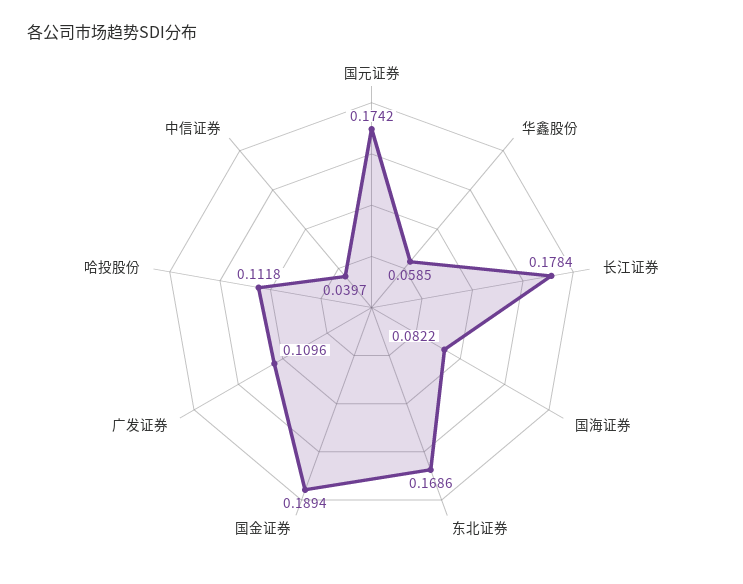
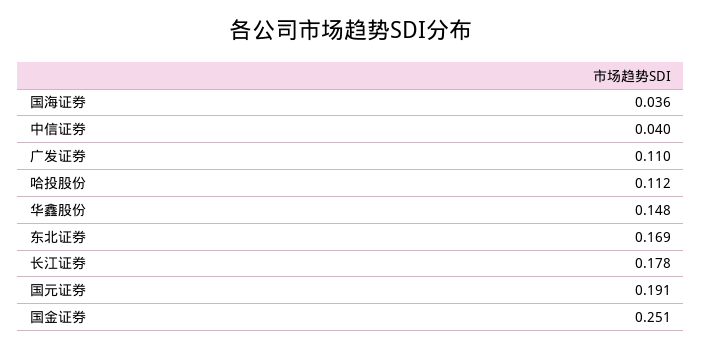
国元证券: 0.1742 -> 0.191
华鑫股份: 0.0585 -> 0.148
国海证券: 0.0822 -> 0.036
国金证券: 0.1894 -> 0.251

